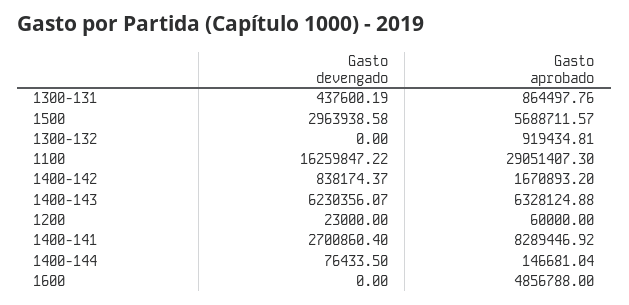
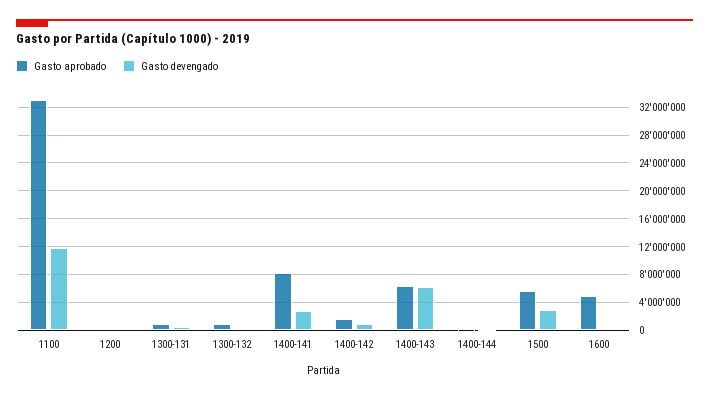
Gasto devengado, 1100: 16259847.22 -> 12000000
Gasto aprobado, 1100: 29051407.3 -> 33000000

